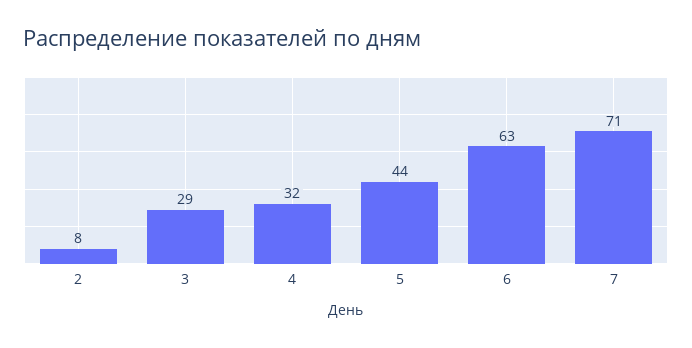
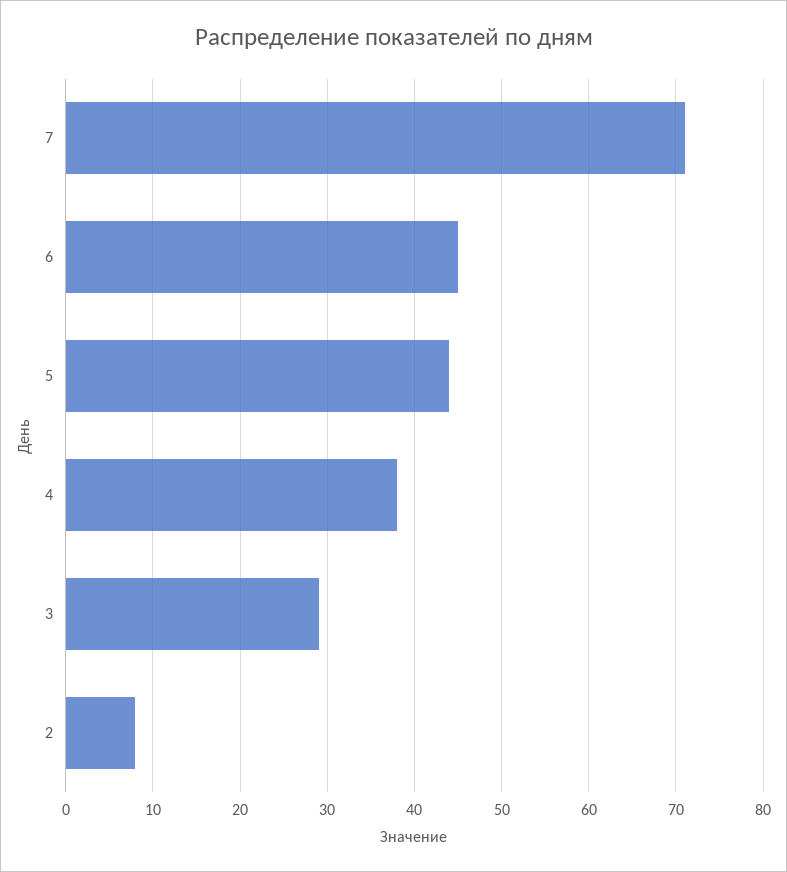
4: 32 -> 38
6: 63 -> 45

